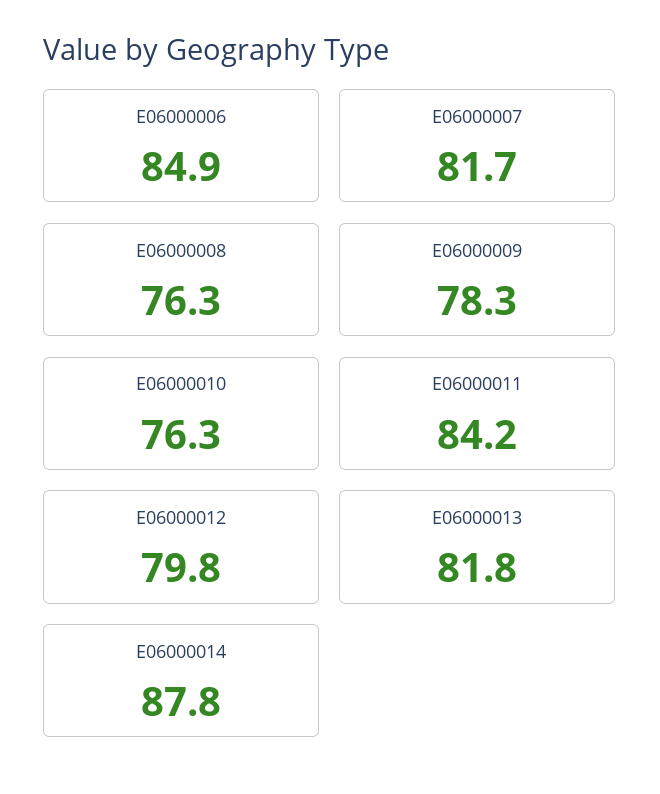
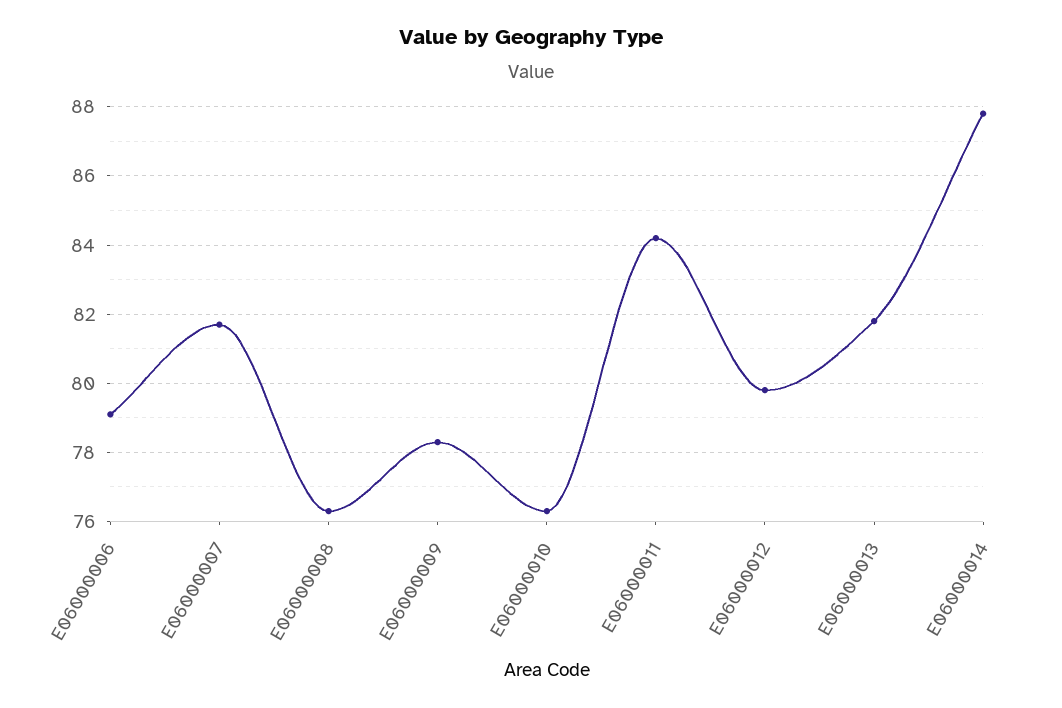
E06000006: 84.9 -> 79

